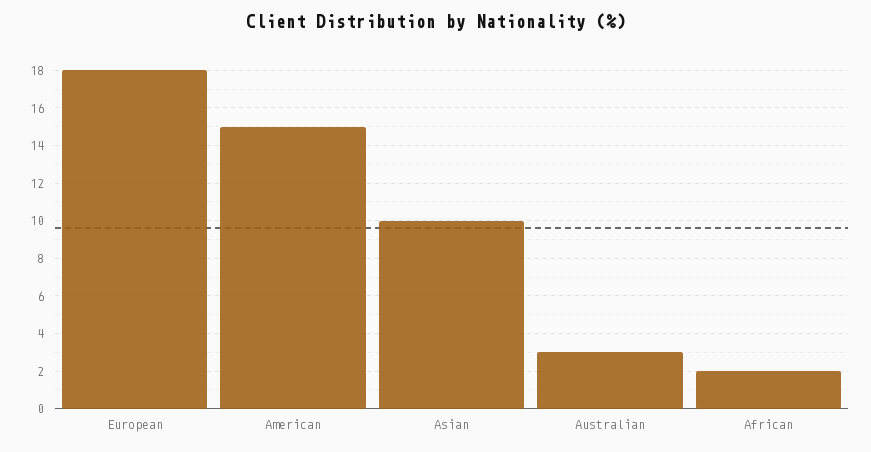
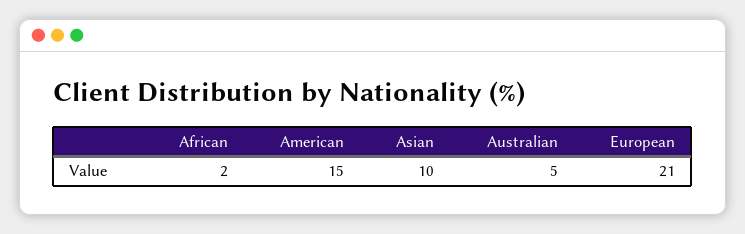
European: 18 -> 21
Australian: 3 -> 5

